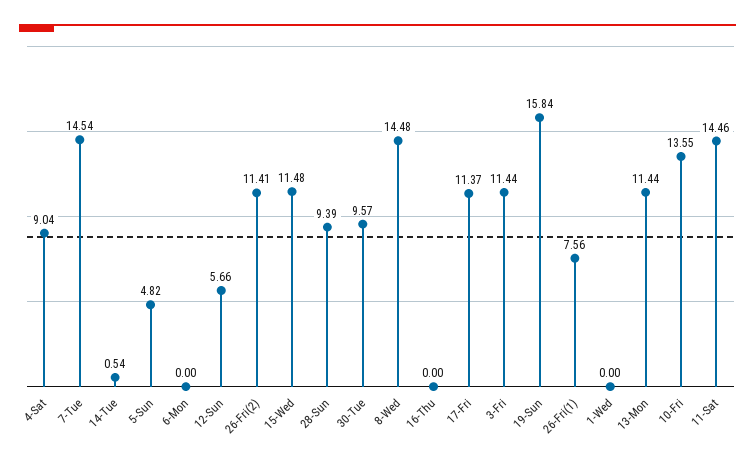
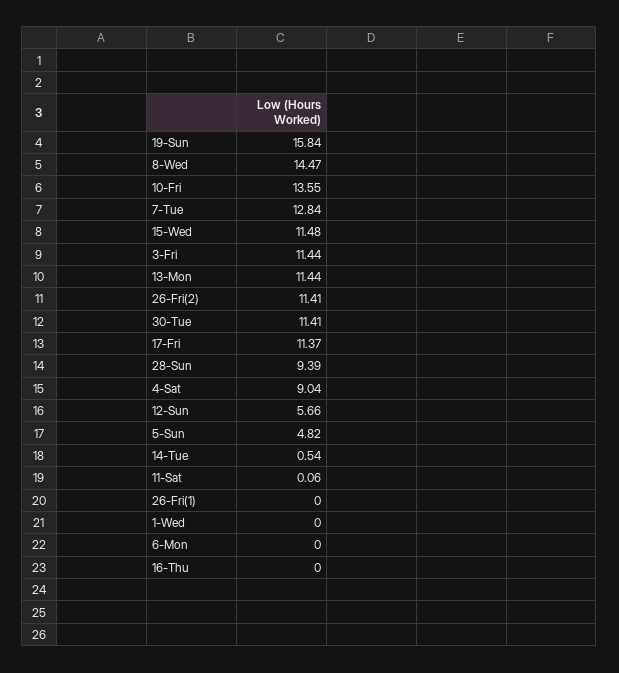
7-Tue: 14.54 -> 12.84
30-Tue: 9.57 -> 11.41
8-Wed: 14.48 -> 14.47
26-Fri(1): 7.56 -> 0
11-Sat: 14.46 -> 0.06

